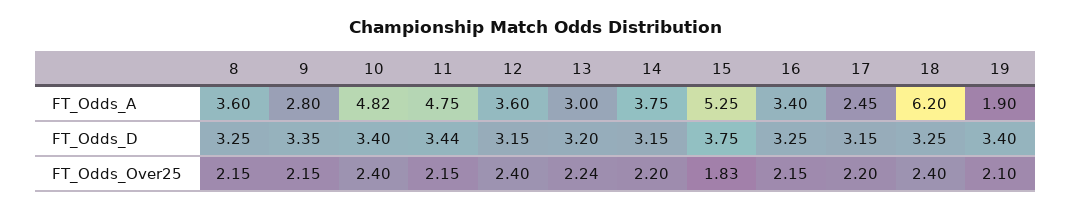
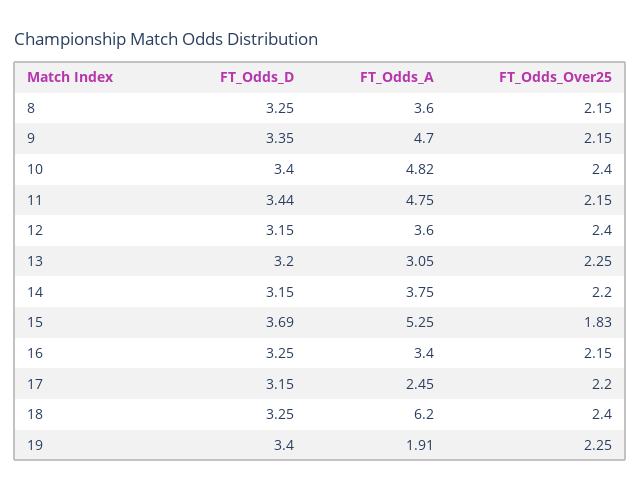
9, FT_Odds_A: 2.8 -> 4.7
13, FT_Odds_A: 3 -> 3.05
19, FT_Odds_A: 1.9 -> 1.91
15, FT_Odds_D: 3.75 -> 3.69
13, FT_Odds_Over25: 2.24 -> 2.25
19, FT_Odds_Over25: 2.1 -> 2.25

